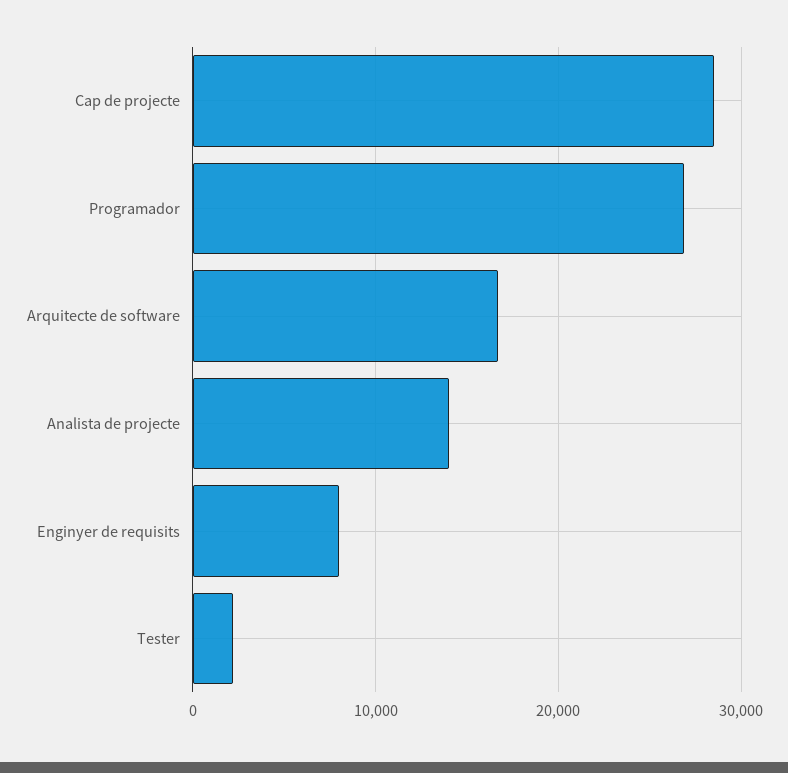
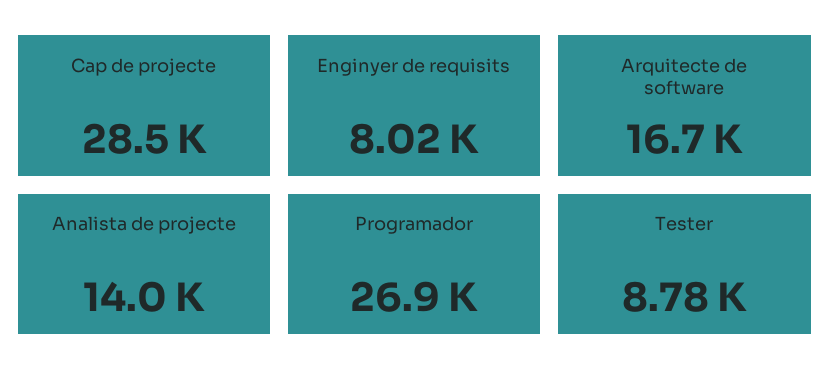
Tester: 2000 -> 8780

